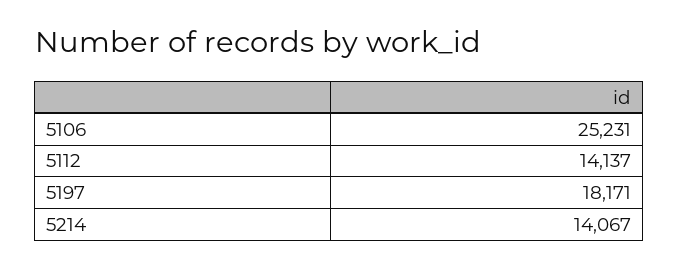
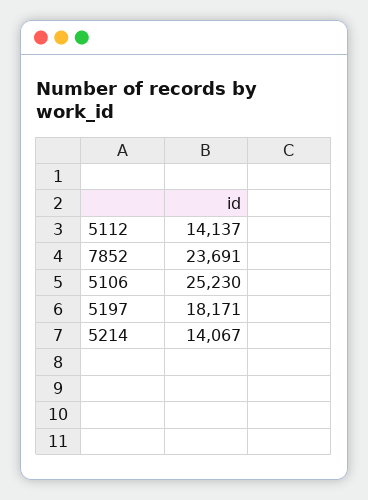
5106: 25231 -> 25230
7852: none -> 23691

